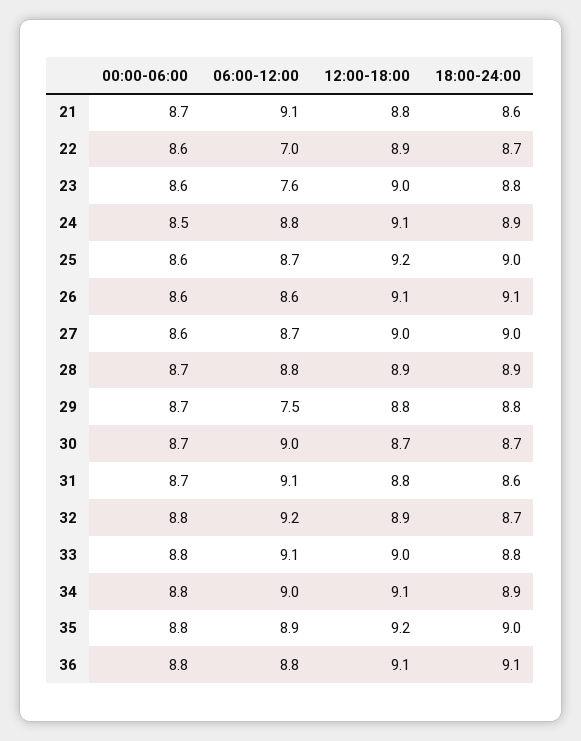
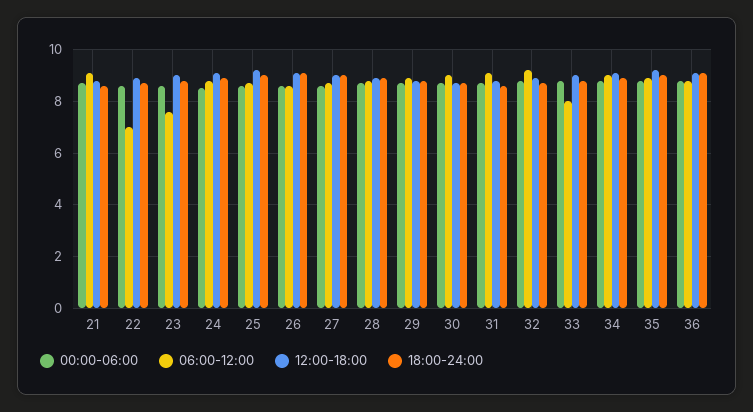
06:00-12:00, 29: 7.5 -> 9
06:00-12:00, 33: 9.1 -> 8

